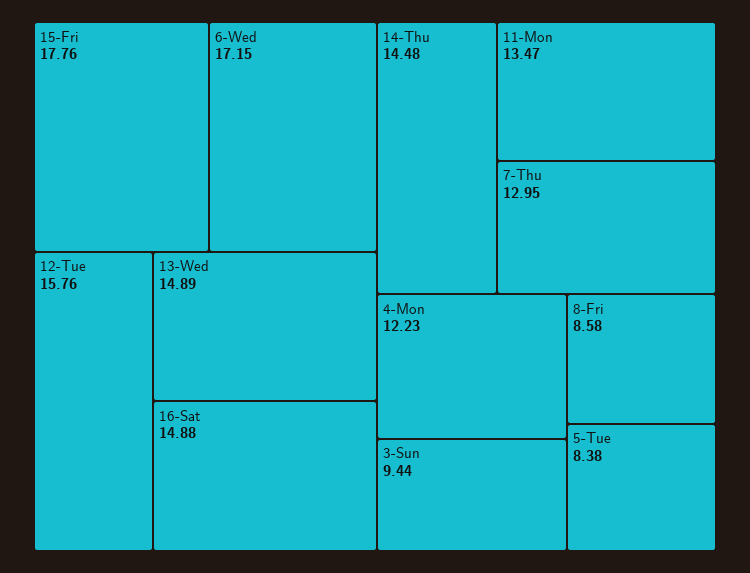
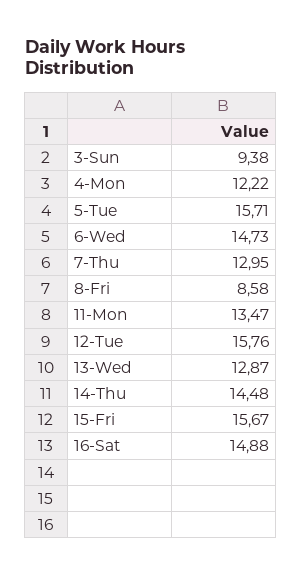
15-Fri: 17.76 -> 15.67
6-Wed: 17.15 -> 14.73
13-Wed: 14.89 -> 12.87
4-Mon: 12.23 -> 12.22
3-Sun: 9.44 -> 9.38
5-Tue: 8.38 -> 15.71

